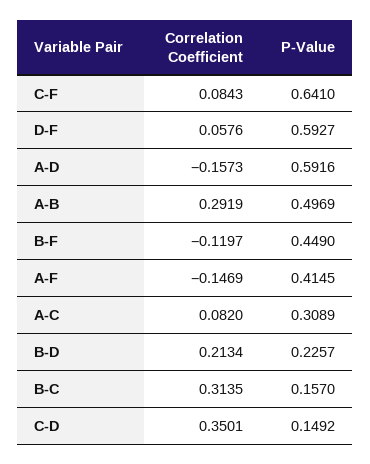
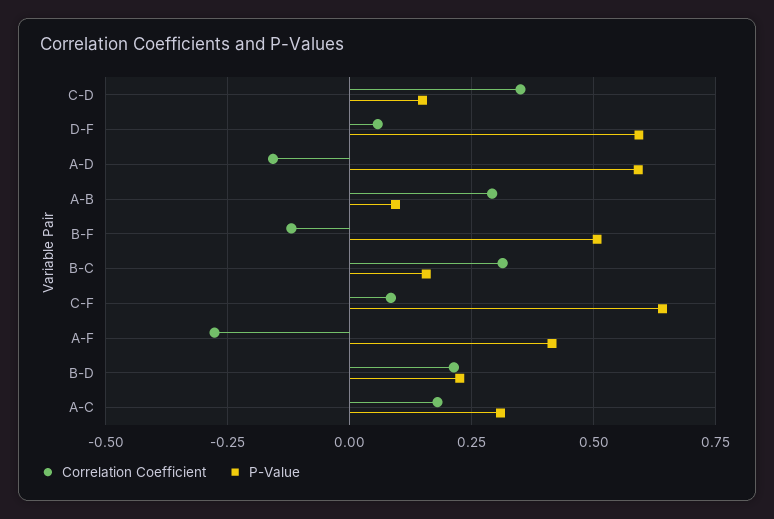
P-Value, A-B: 0.4969 -> 0.1
P-Value, B-F: 0.449 -> 0.5
Correlation Coefficient, A-F: -0.1469 -> -0.275
Correlation Coefficient, A-C: 0.082 -> 0.175

